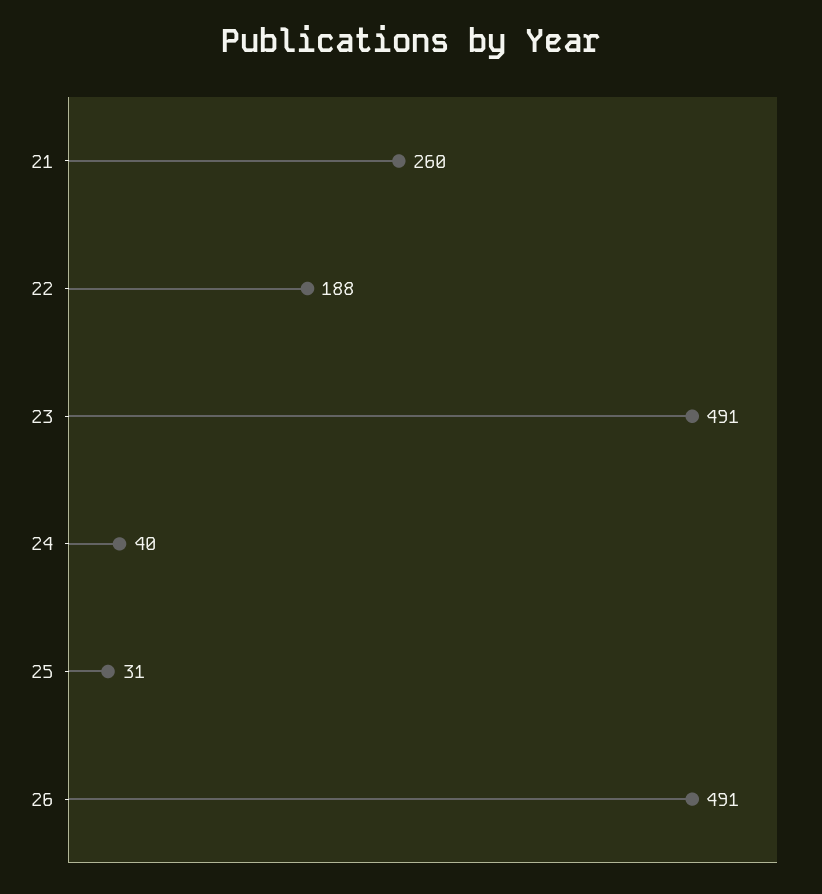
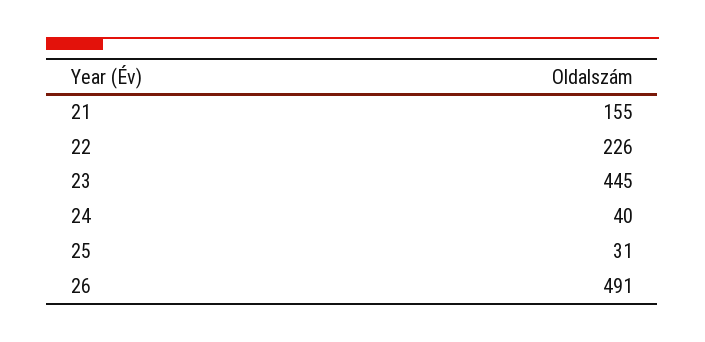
21: 260 -> 155
22: 188 -> 226
23: 491 -> 445

